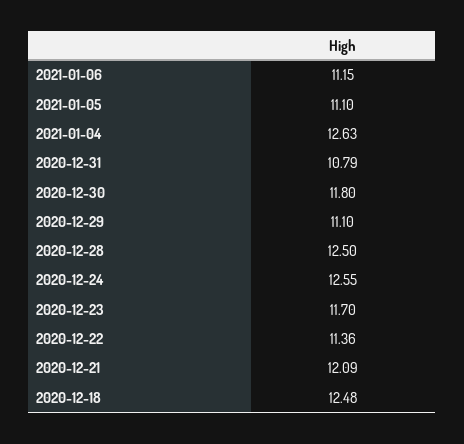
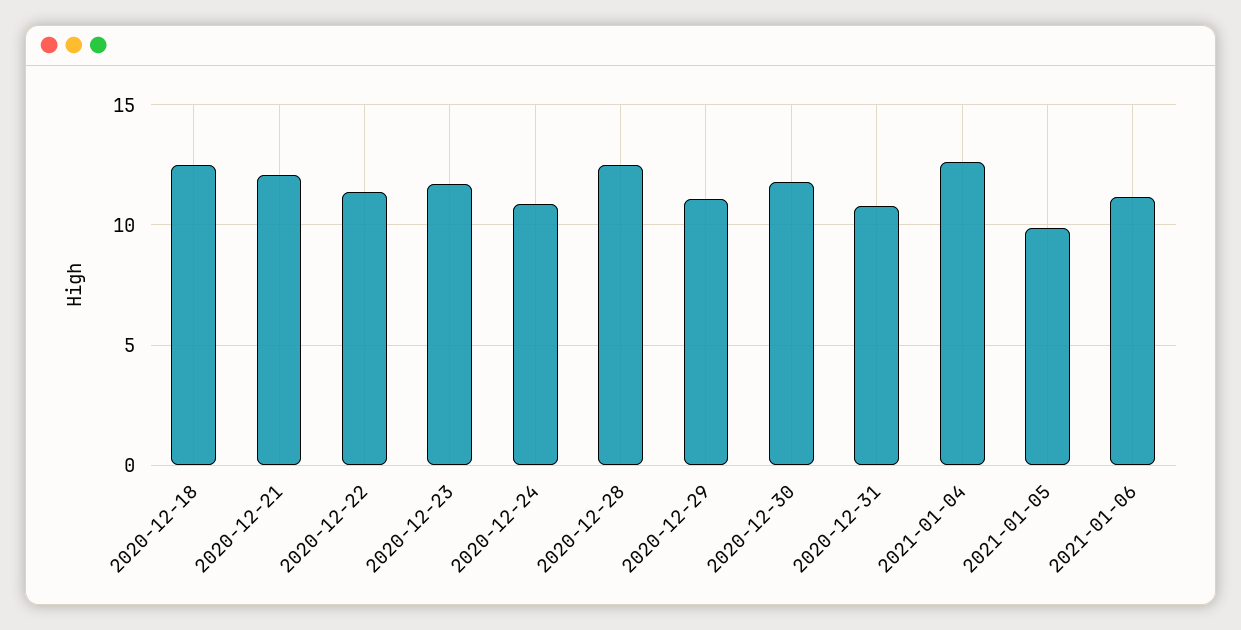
2021-01-05: 11.1 -> 10
2020-12-24: 12.55 -> 11

